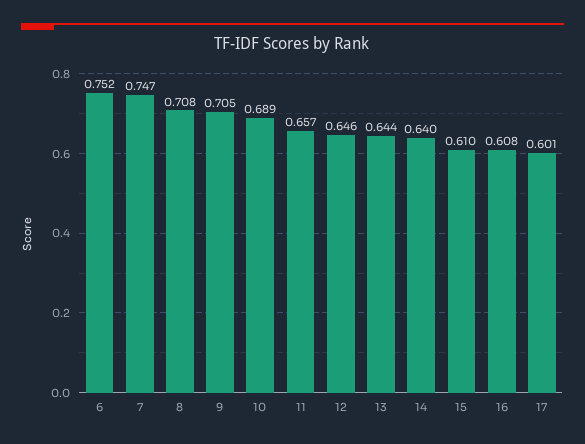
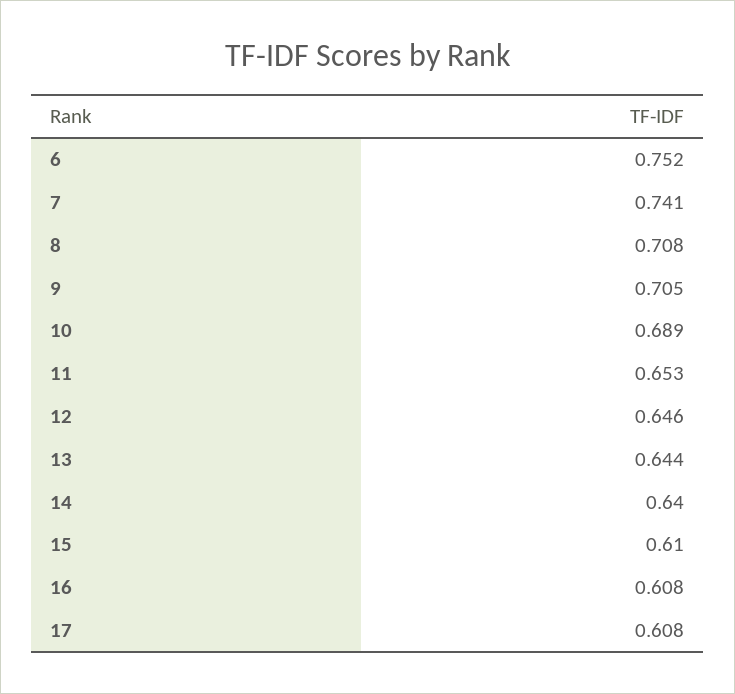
7: 0.747 -> 0.741
11: 0.657 -> 0.653
17: 0.601 -> 0.608

